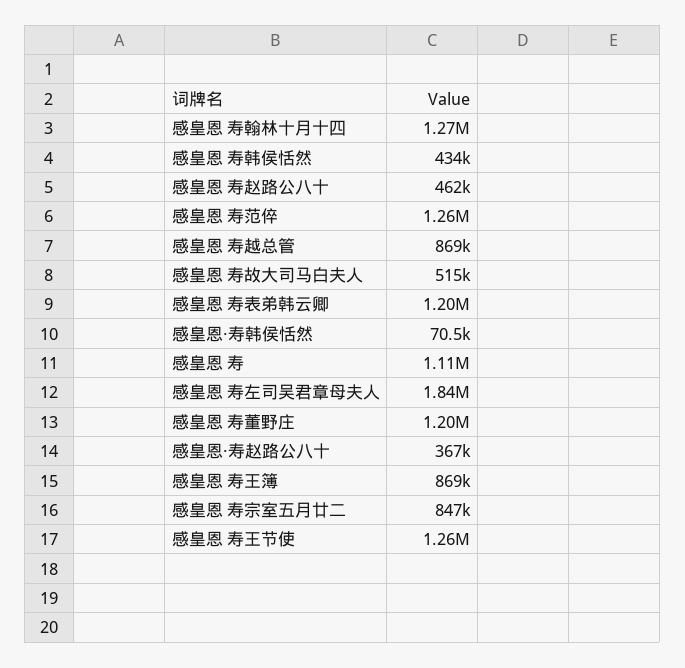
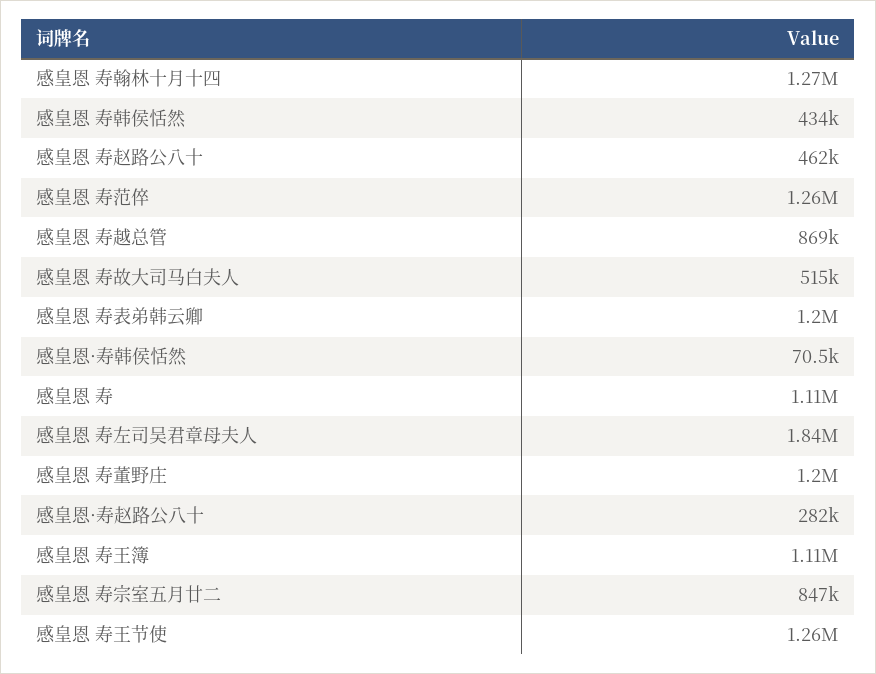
感皇恩·寿赵路公八十: 367000 -> 282000
感皇恩 寿王簿: 869000 -> 1110000

